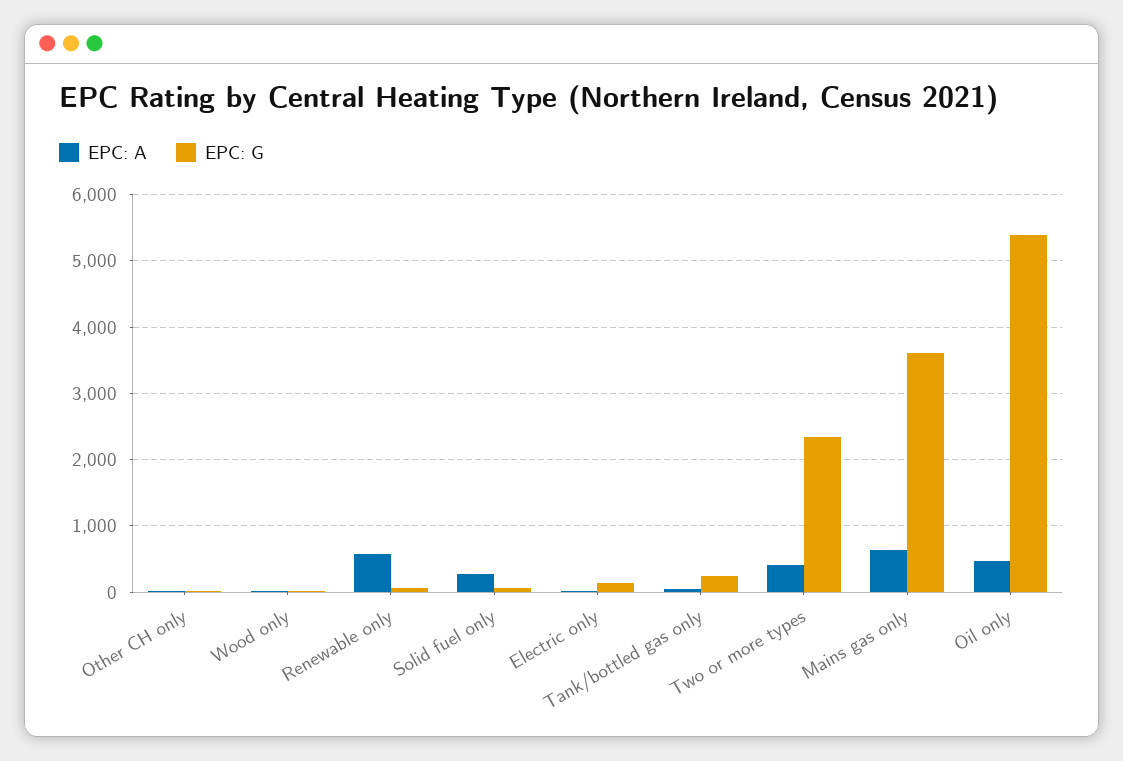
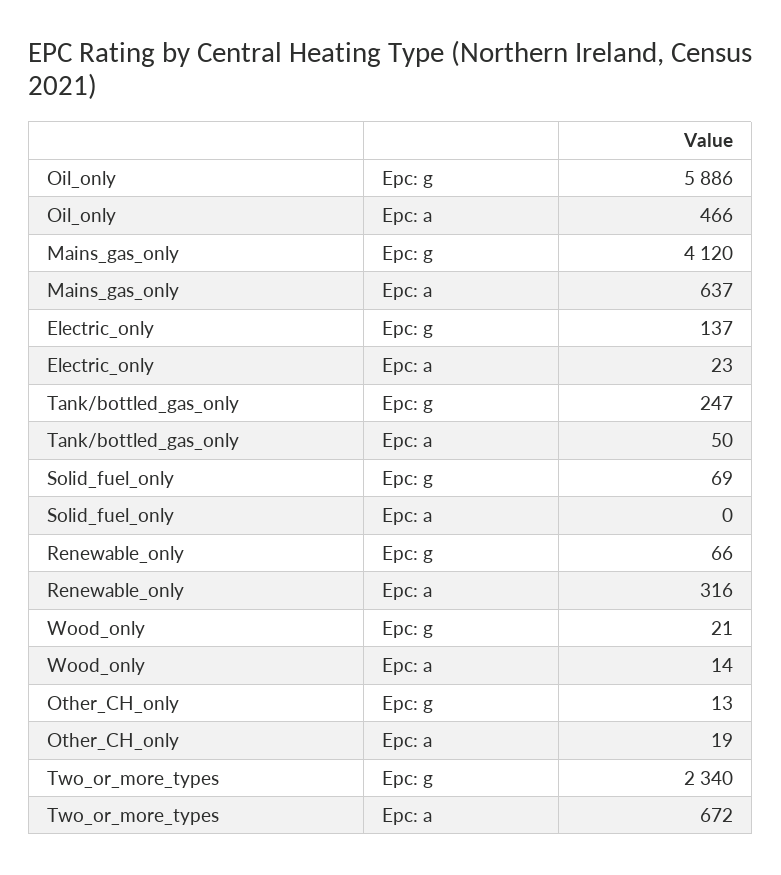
EPC: A, Renewable only: 600 -> 316
EPC: A, Solid fuel only: 300 -> 0
EPC: A, Two or more types: 400 -> 672
EPC: G, Mains gas only: 3600 -> 4120
EPC: G, Oil only: 5400 -> 5886

